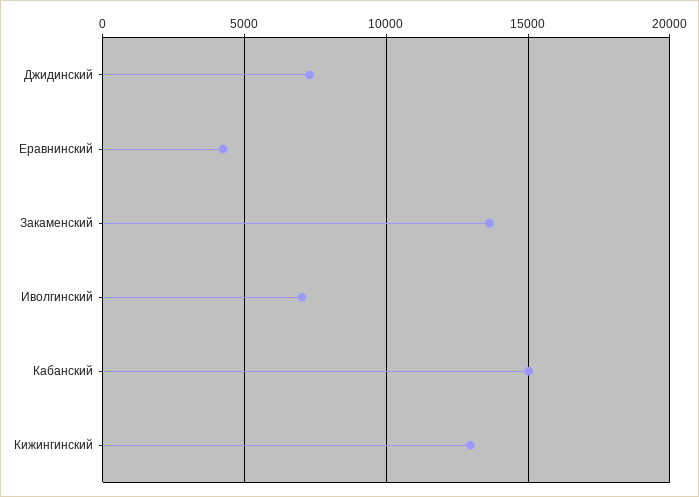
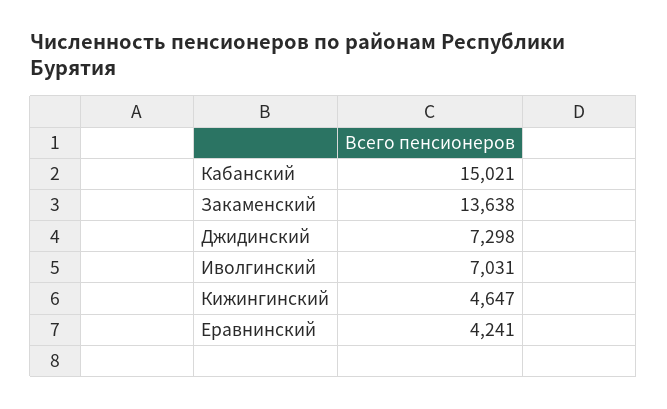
Кижингинский: 13000 -> 4647

